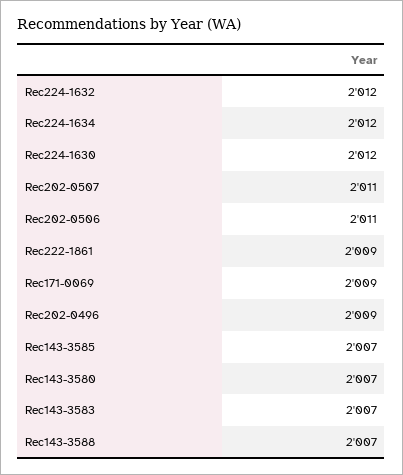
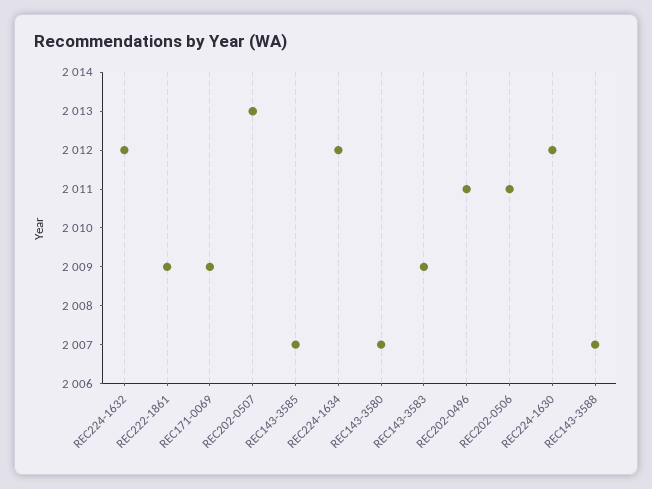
Rec202-0507: 2011 -> 2013
Rec202-0496: 2009 -> 2011
Rec143-3583: 2007 -> 2009

